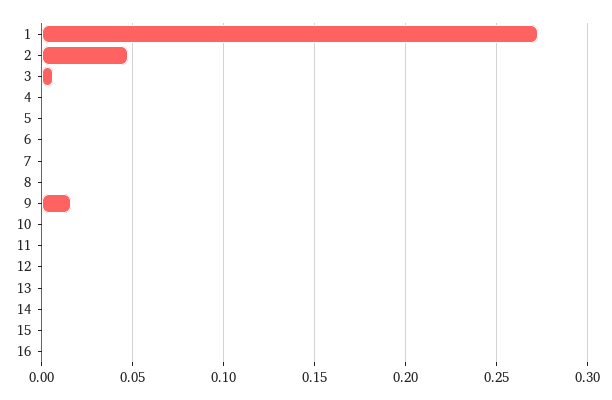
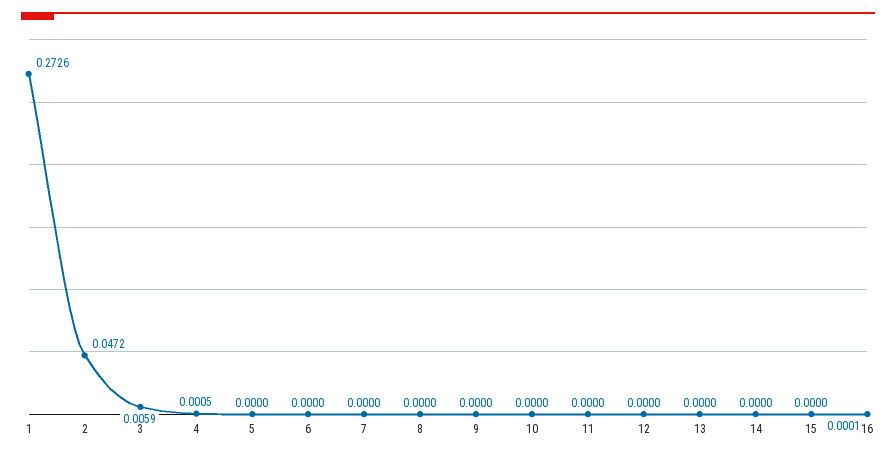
9: 0.015 -> 0

